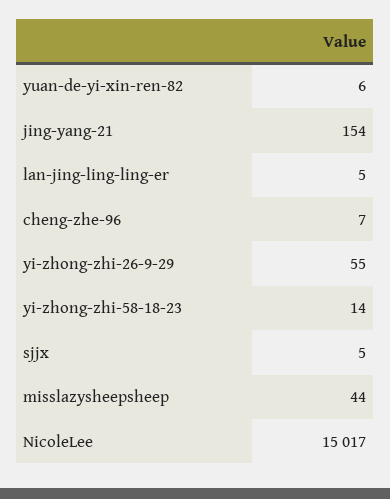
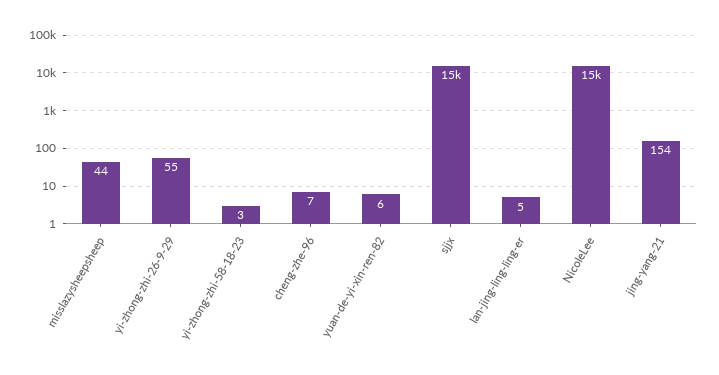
yi-zhong-zhi-58-18-23: 14 -> 3
sjjx: 5 -> 15000

